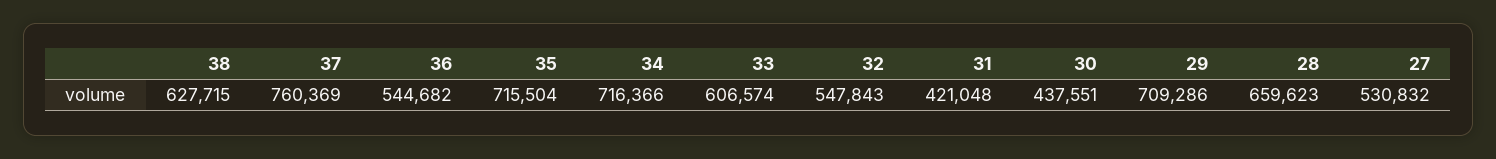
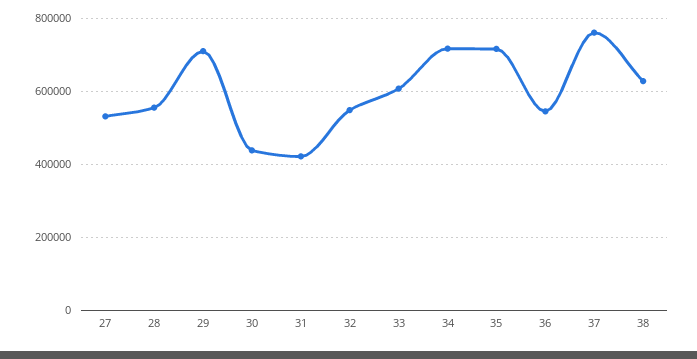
28: 659623 -> 560000

